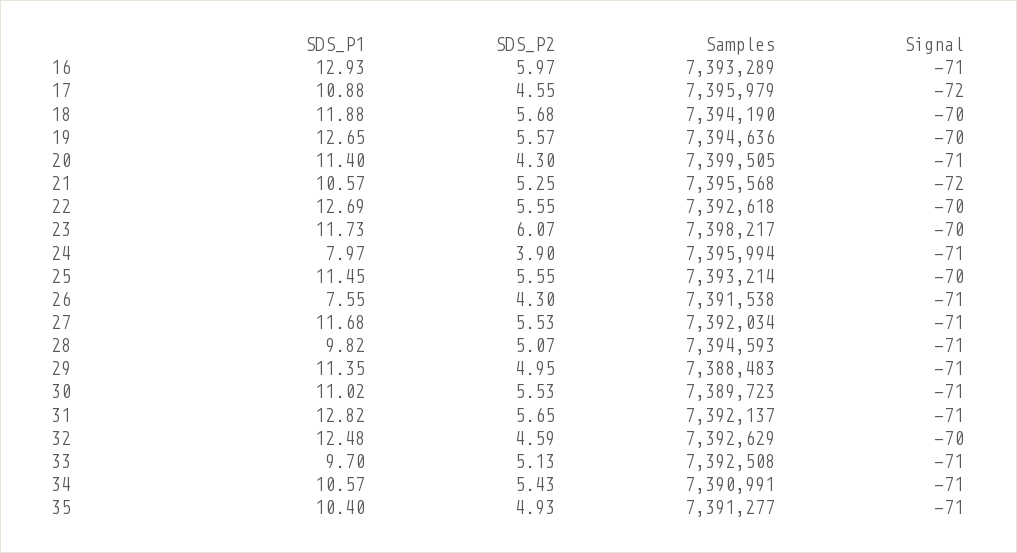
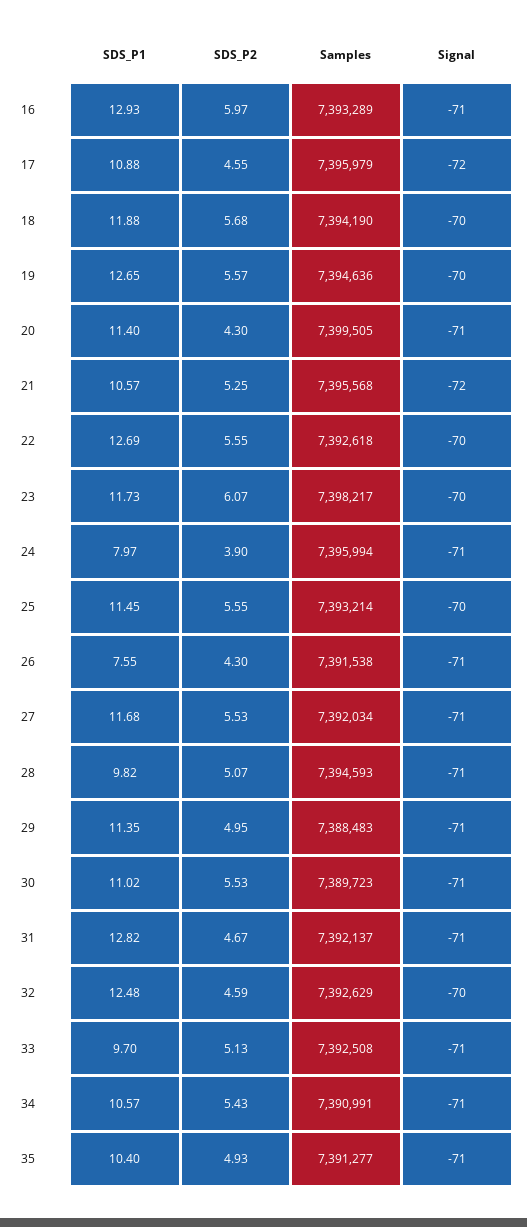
SDS_P2, 31: 5.65 -> 4.67

